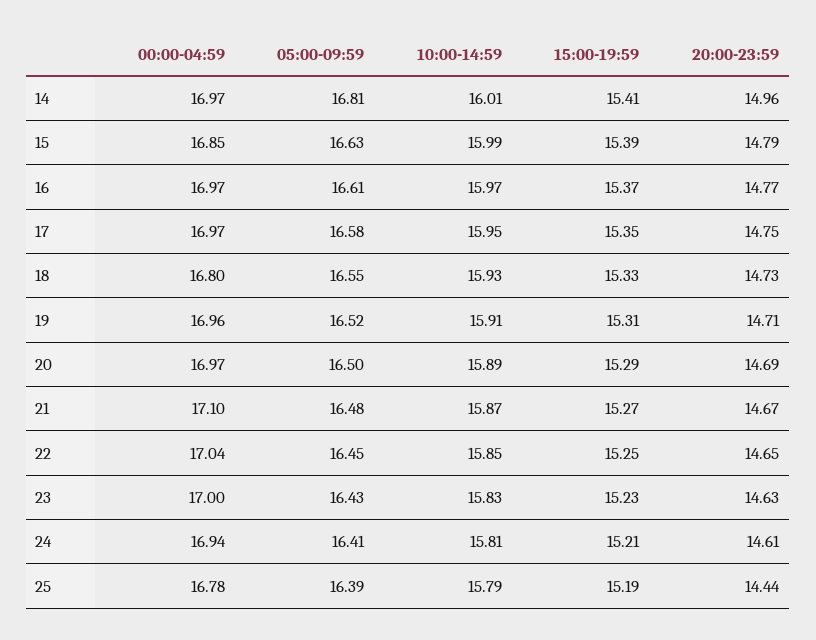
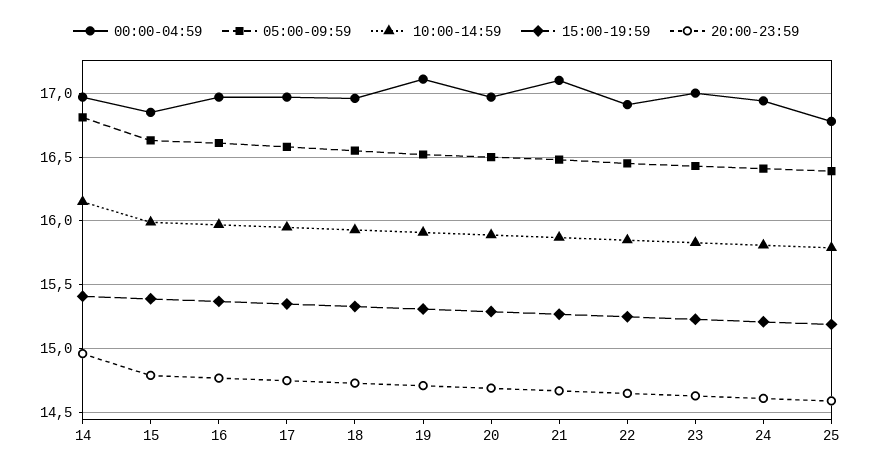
10:00-14:59, 14: 16.01 -> 16.15
00:00-04:59, 18: 16.8 -> 16.95
00:00-04:59, 19: 16.96 -> 17.1
00:00-04:59, 22: 17.04 -> 16.9
20:00-23:59, 25: 14.44 -> 14.6

